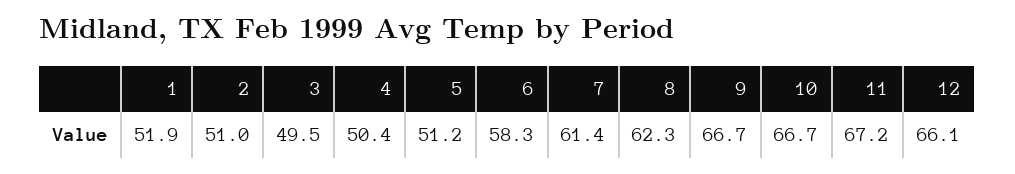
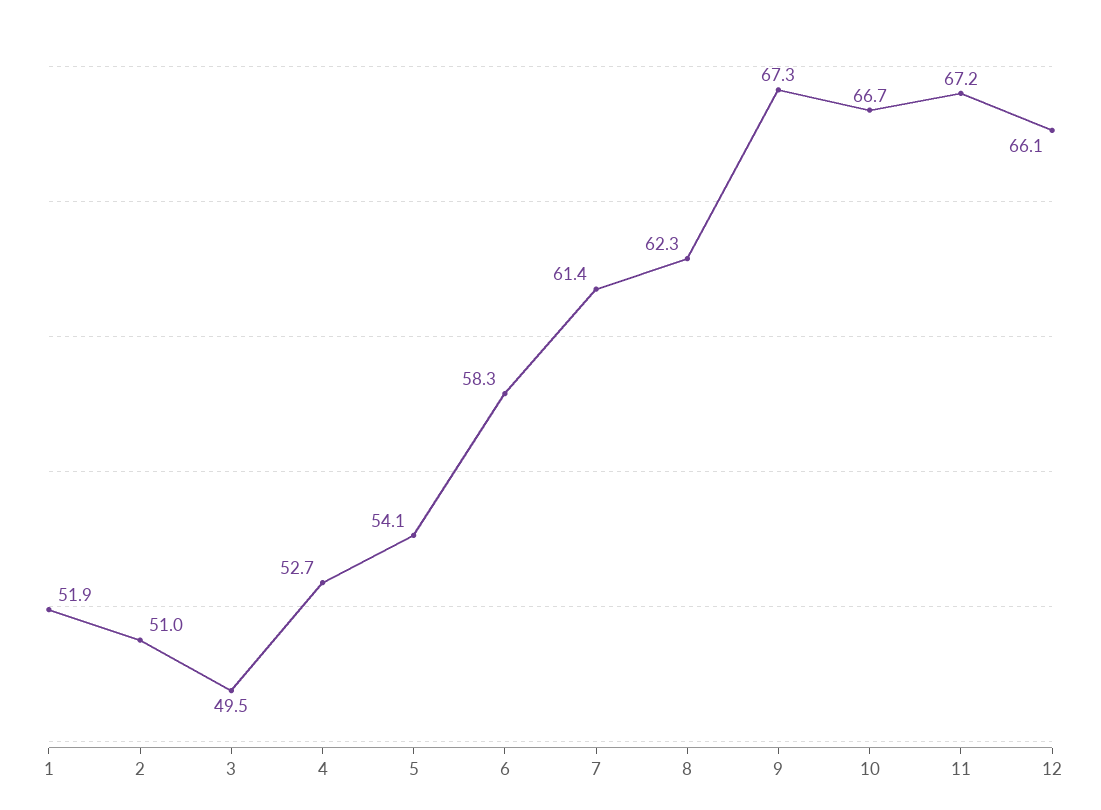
4: 50.4 -> 52.7
5: 51.2 -> 54.1
9: 66.7 -> 67.3

